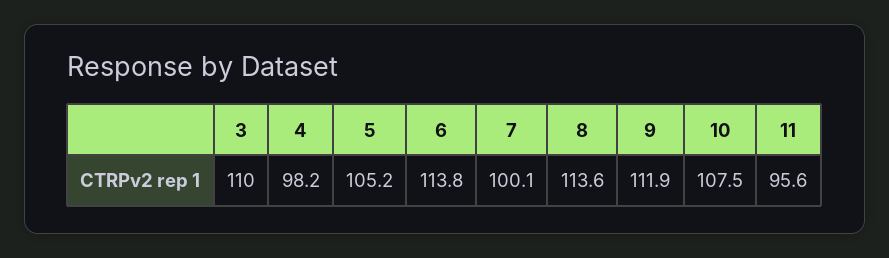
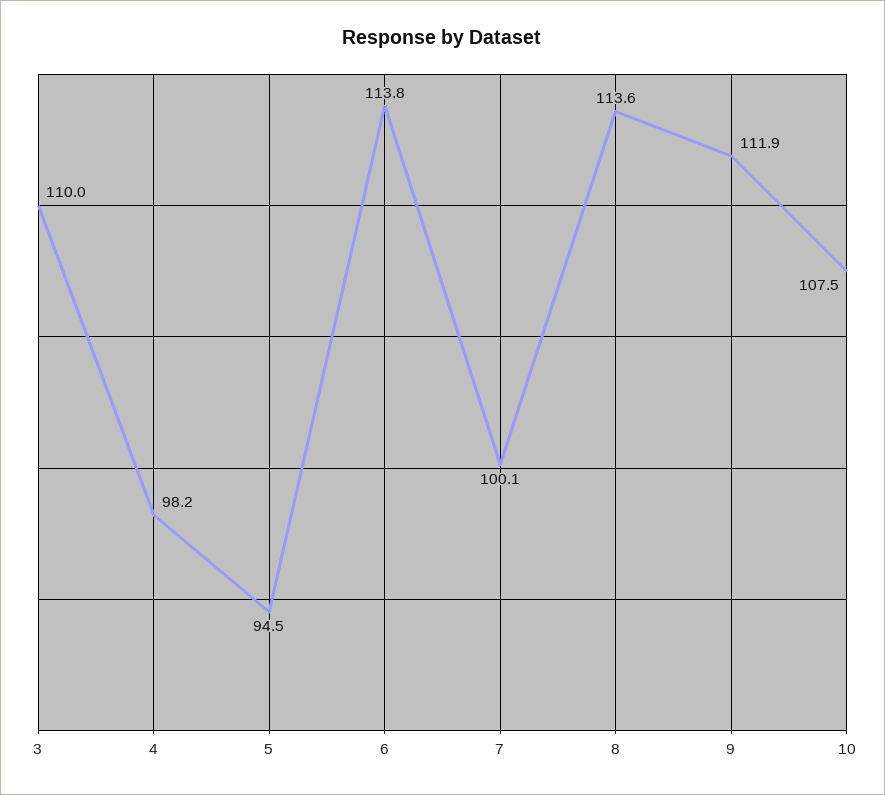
5: 105.2 -> 94.5
11: 95.6 -> none

